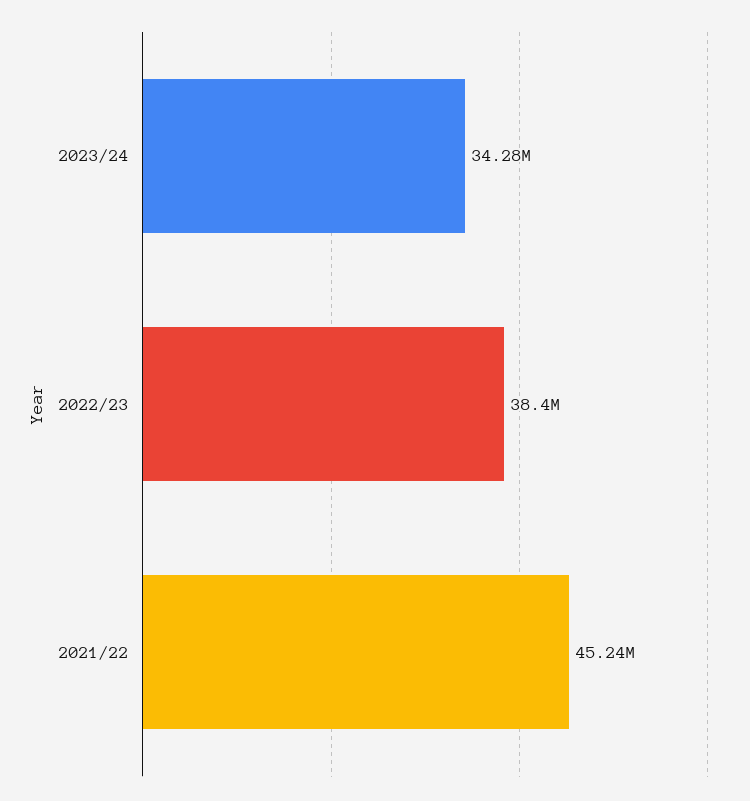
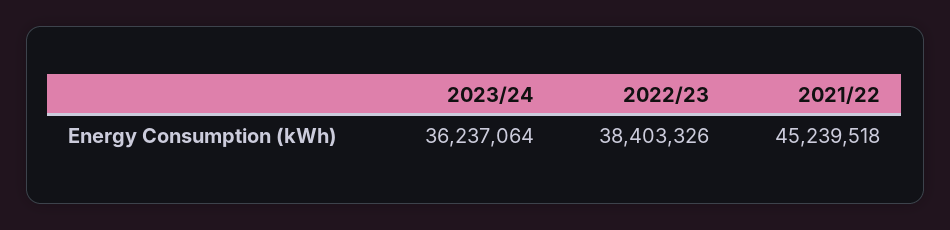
2023/24: 34280000 -> 36237064

